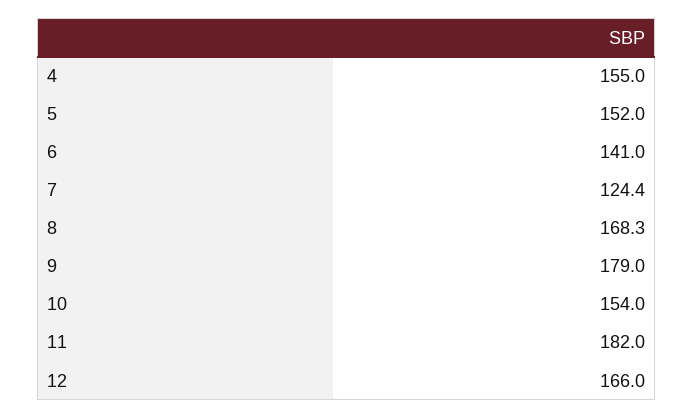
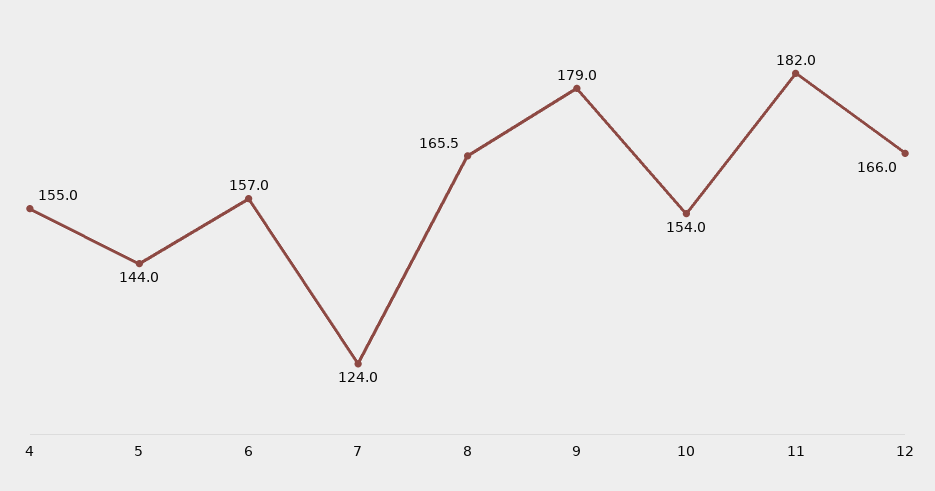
5: 152 -> 144
6: 141 -> 157
7: 124.4 -> 124
8: 168.3 -> 165.5

